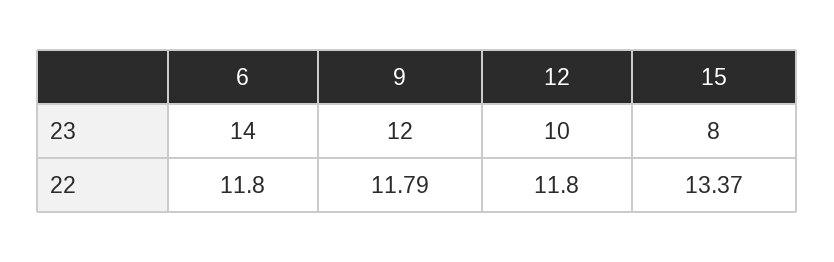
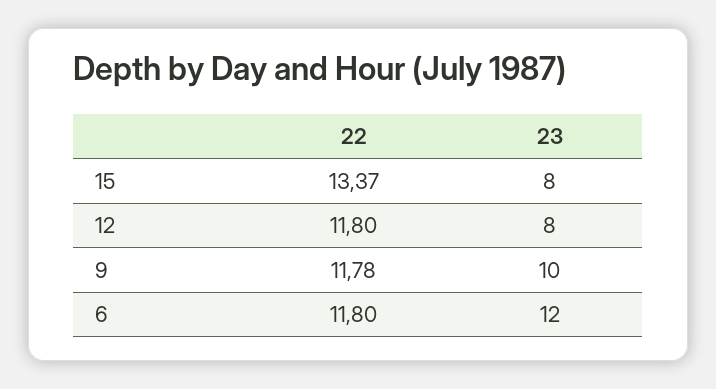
6, 23: 14 -> 12
9, 23: 12 -> 10
12, 23: 10 -> 8
9, 22: 11.79 -> 11.78

